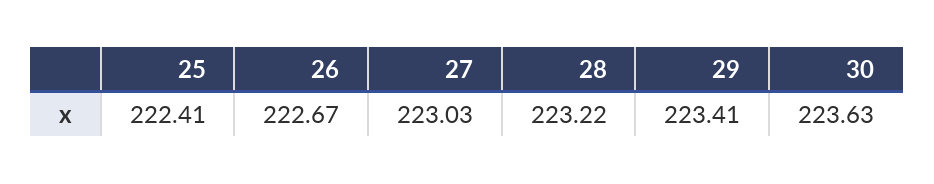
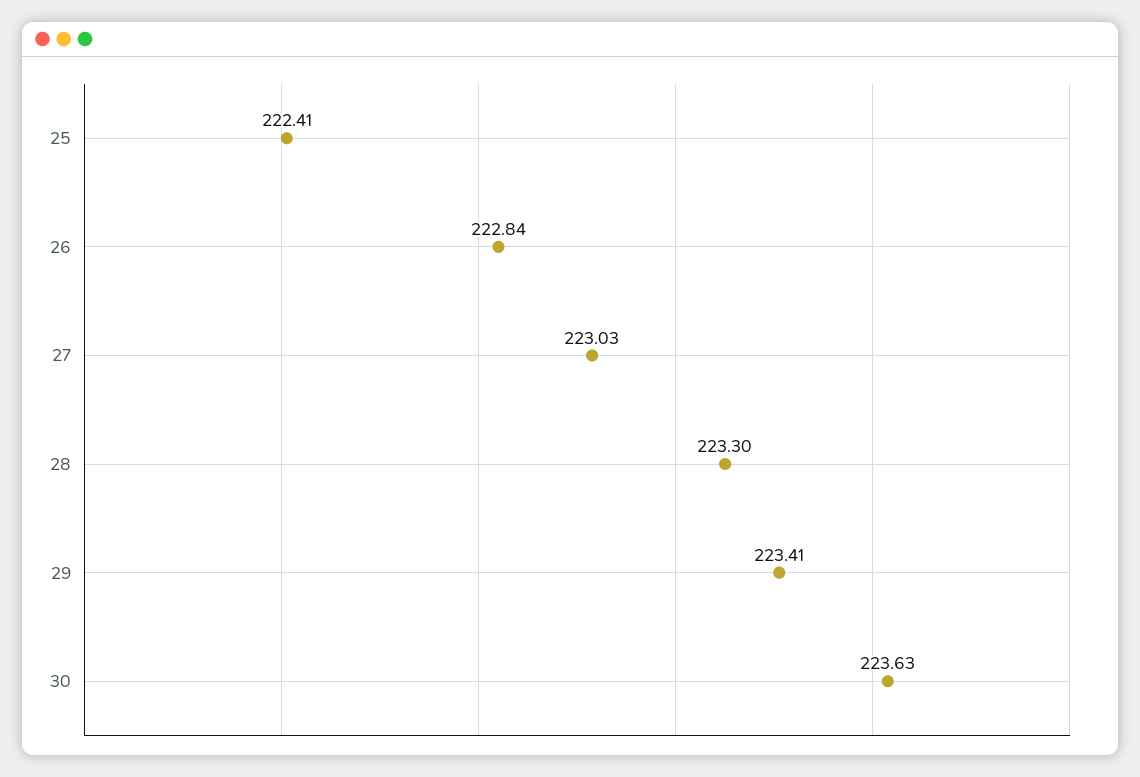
26: 222.67 -> 222.84
28: 223.22 -> 223.3

